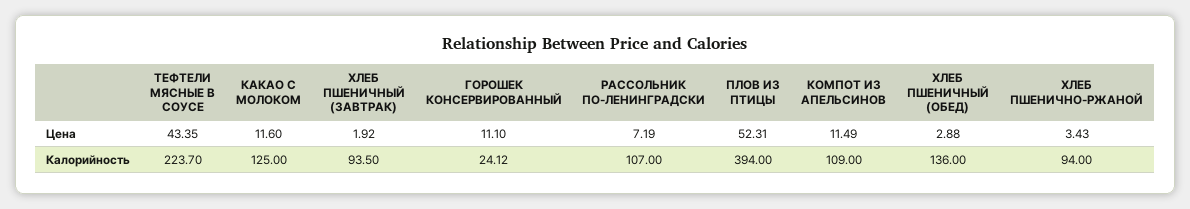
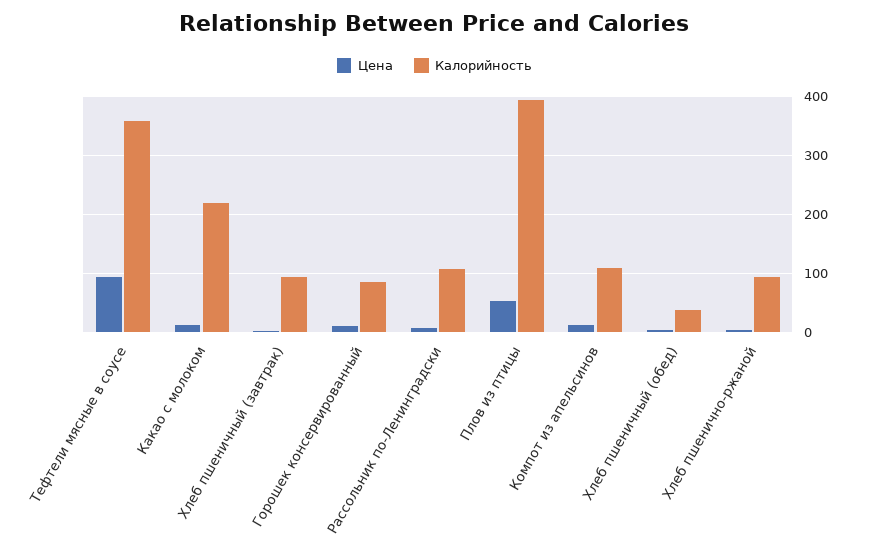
Цена, ТЕФТЕЛИ МЯСНЫЕ В СОУСЕ: 43.35 -> 100
Калорийность, ТЕФТЕЛИ МЯСНЫЕ В СОУСЕ: 223.7 -> 360
Калорийность, КАКАО С МОЛОКОМ: 125 -> 220
Калорийность, ГОРОШЕК КОНСЕРВИРОВАННЫЙ: 24.12 -> 80
Калорийность, ХЛЕБ ПШЕНИЧНЫЙ (ОБЕД): 136 -> 40

